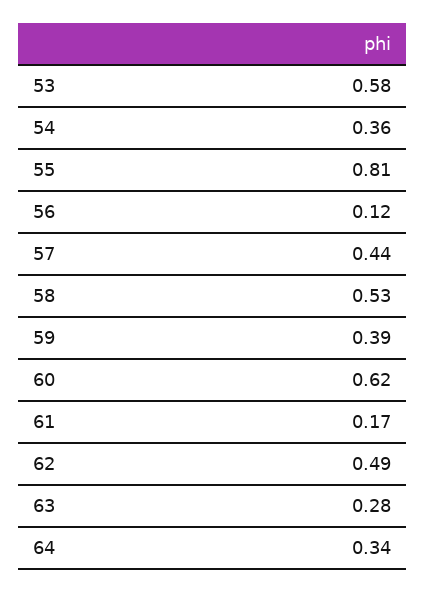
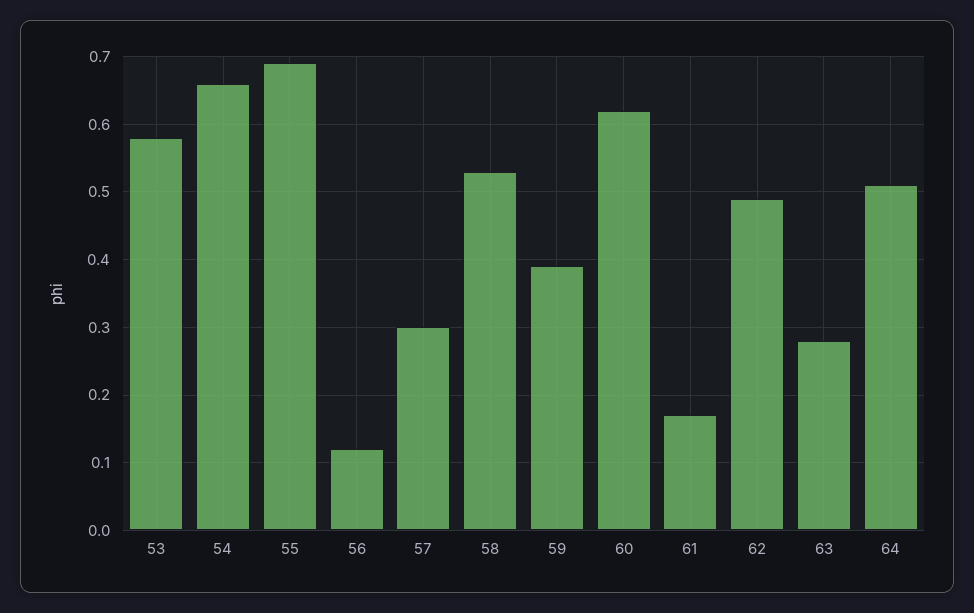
54: 0.36 -> 0.66
55: 0.81 -> 0.69
57: 0.44 -> 0.3
64: 0.34 -> 0.51

